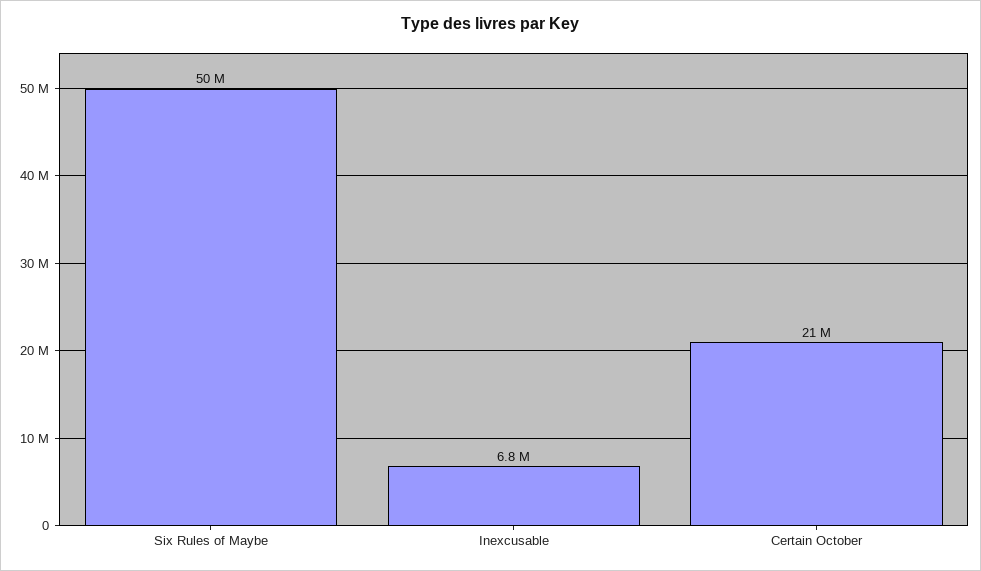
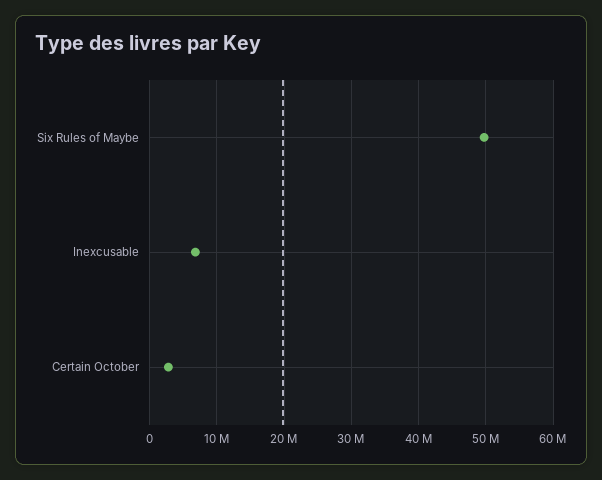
Certain October: 21000000 -> 3000000

